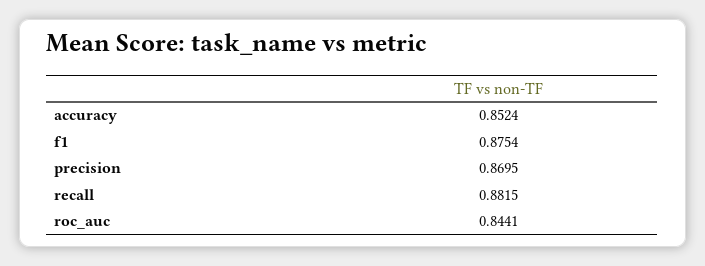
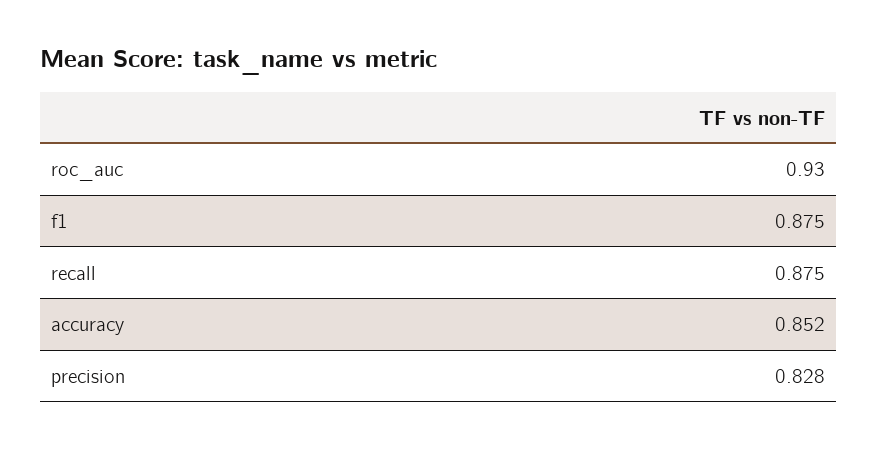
precision: 0.8695 -> 0.828
recall: 0.8815 -> 0.875
roc_auc: 0.8441 -> 0.93

